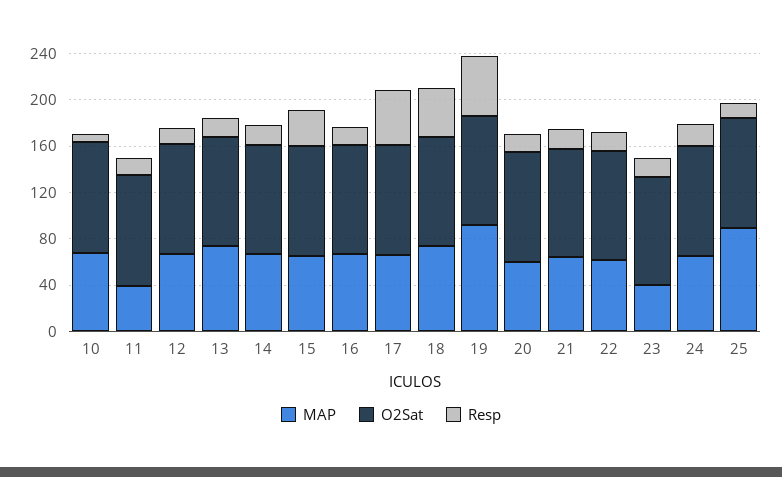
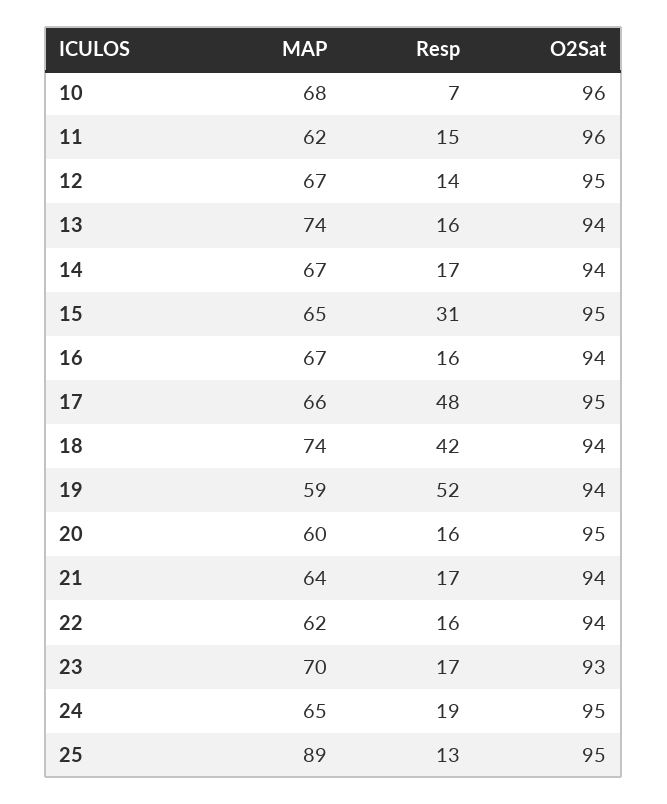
MAP, 11: 40 -> 62
MAP, 19: 90 -> 59
MAP, 23: 40 -> 70

